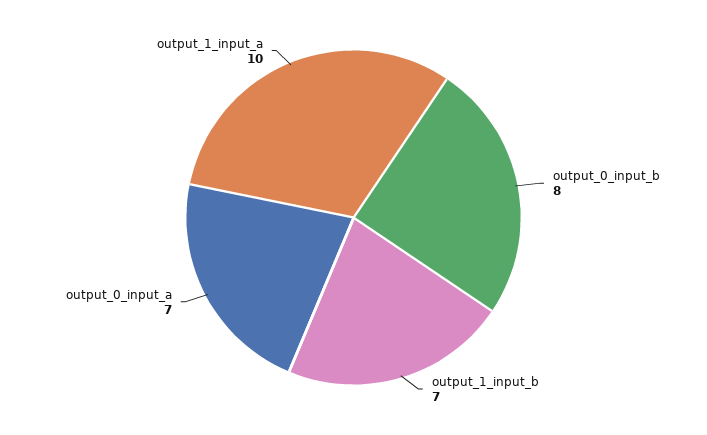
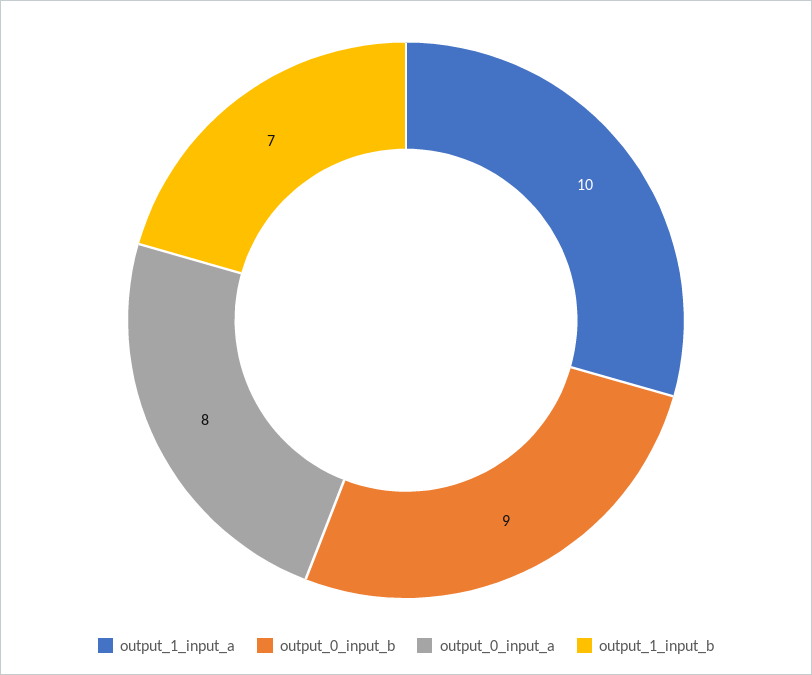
output_0_input_b: 8 -> 9
output_0_input_a: 7 -> 8

